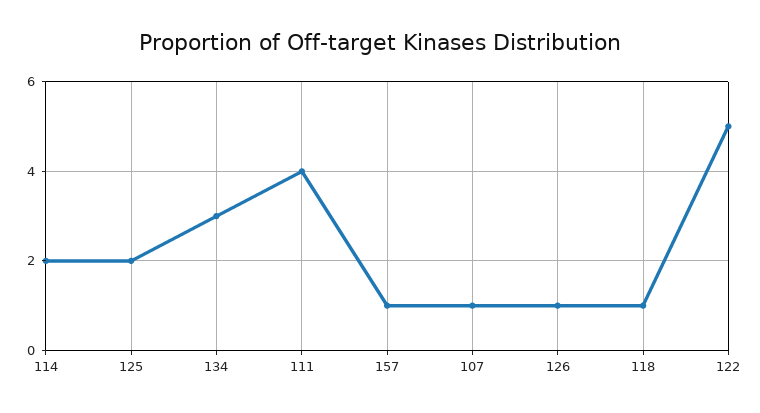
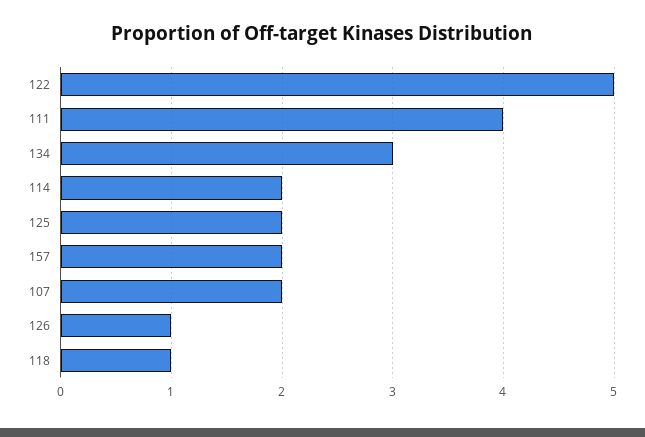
157: 1 -> 2
107: 1 -> 2

